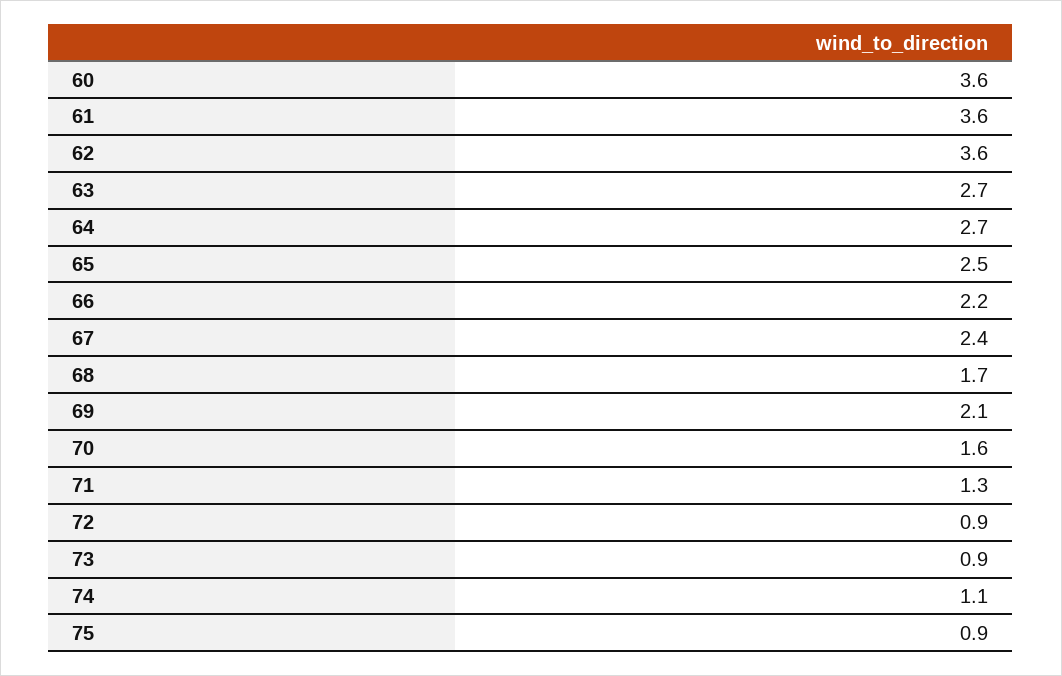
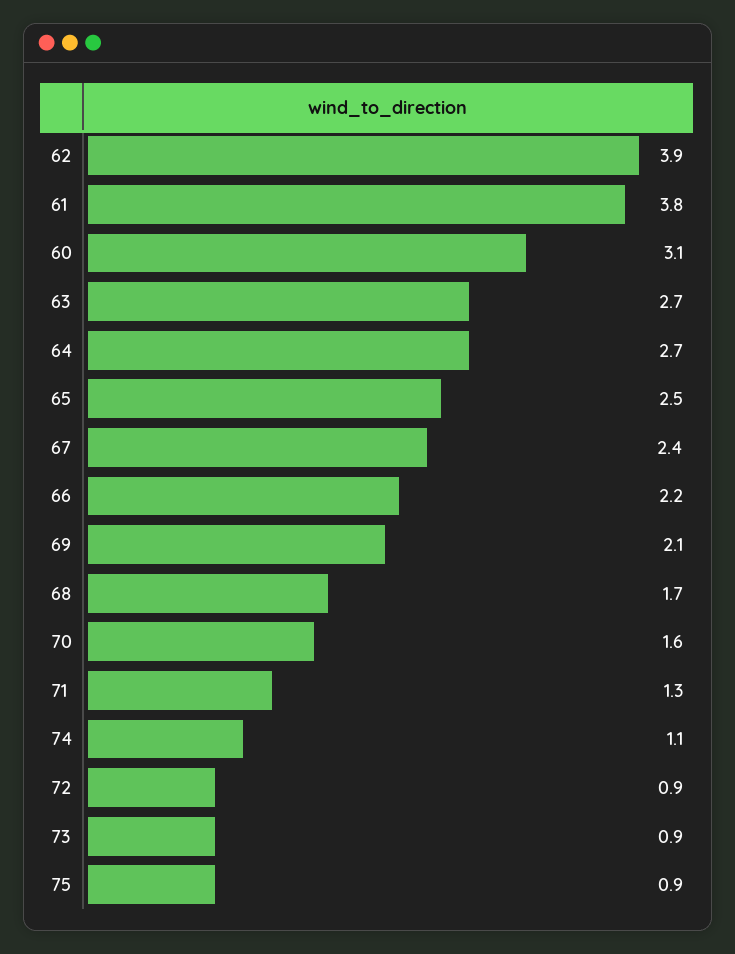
60: 3.6 -> 3.1
61: 3.6 -> 3.8
62: 3.6 -> 3.9

